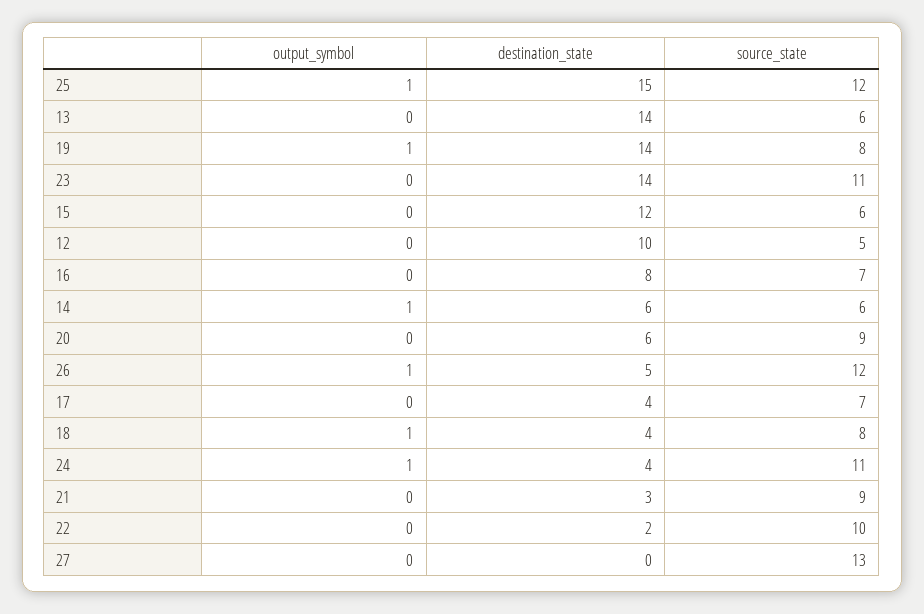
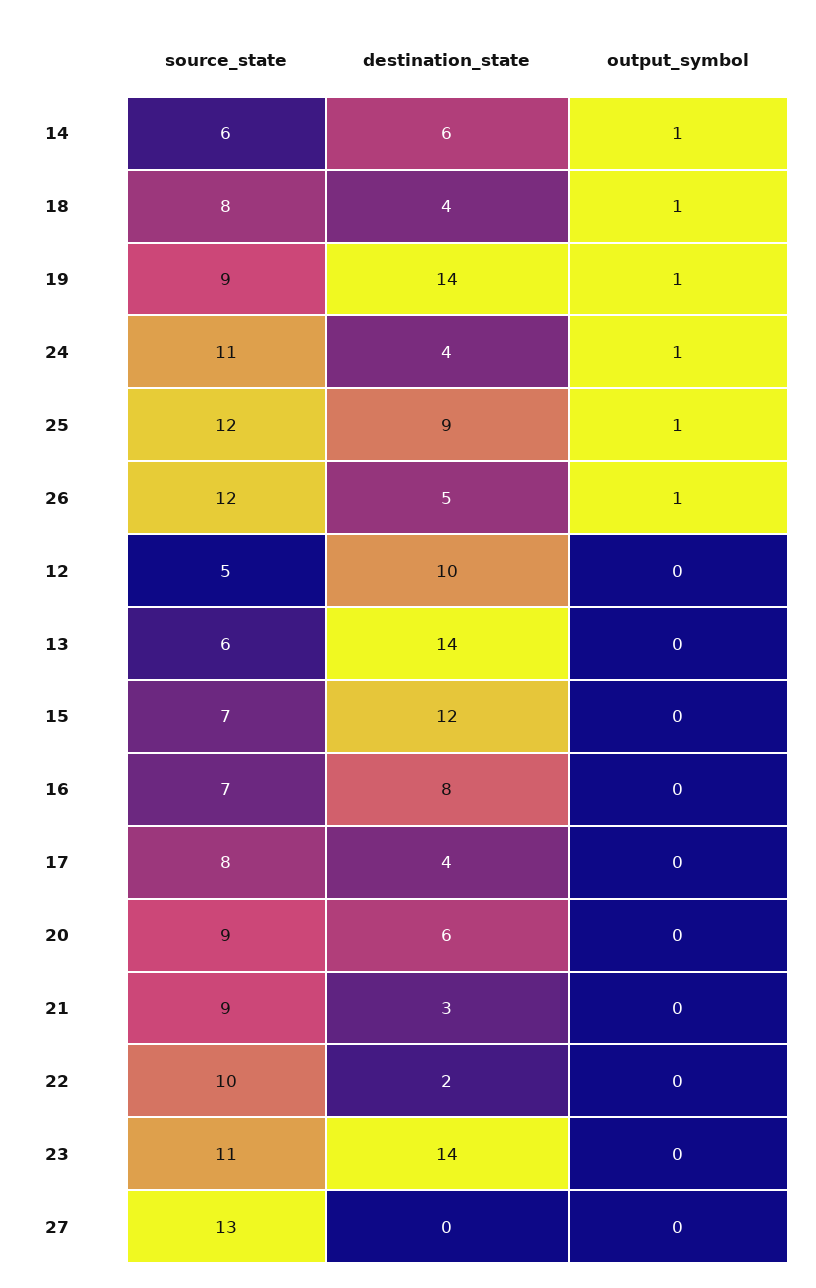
destination_state, 25: 15 -> 9
source_state, 19: 8 -> 9
source_state, 15: 6 -> 7
source_state, 17: 7 -> 8

